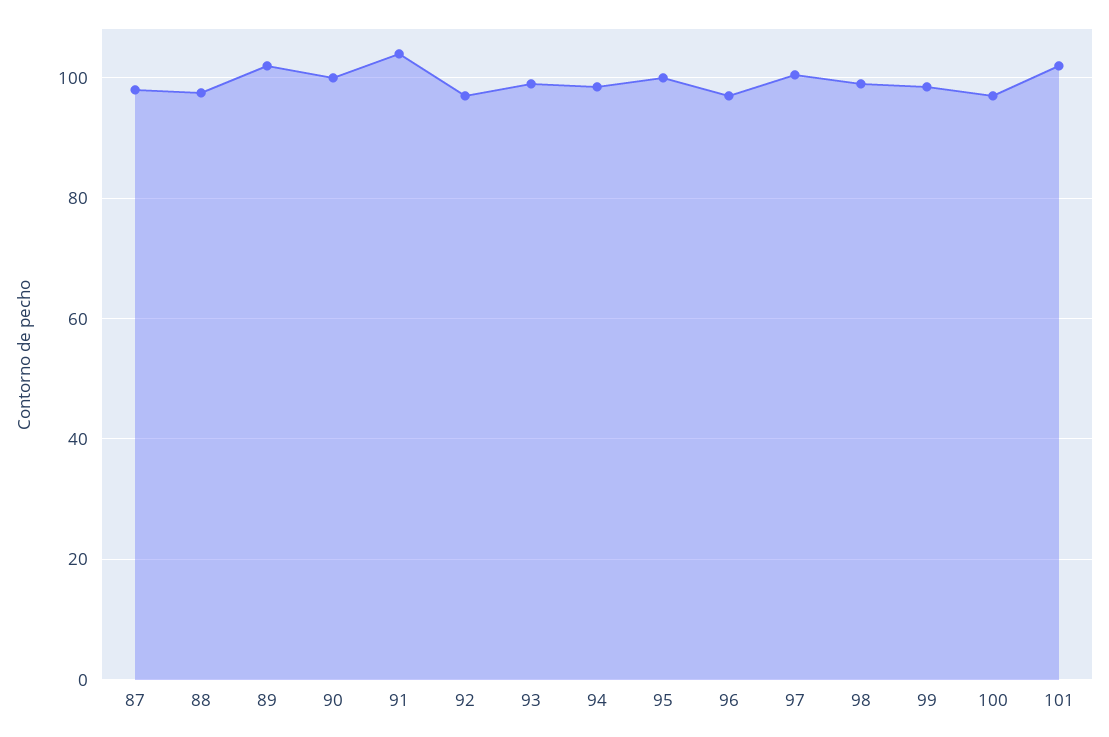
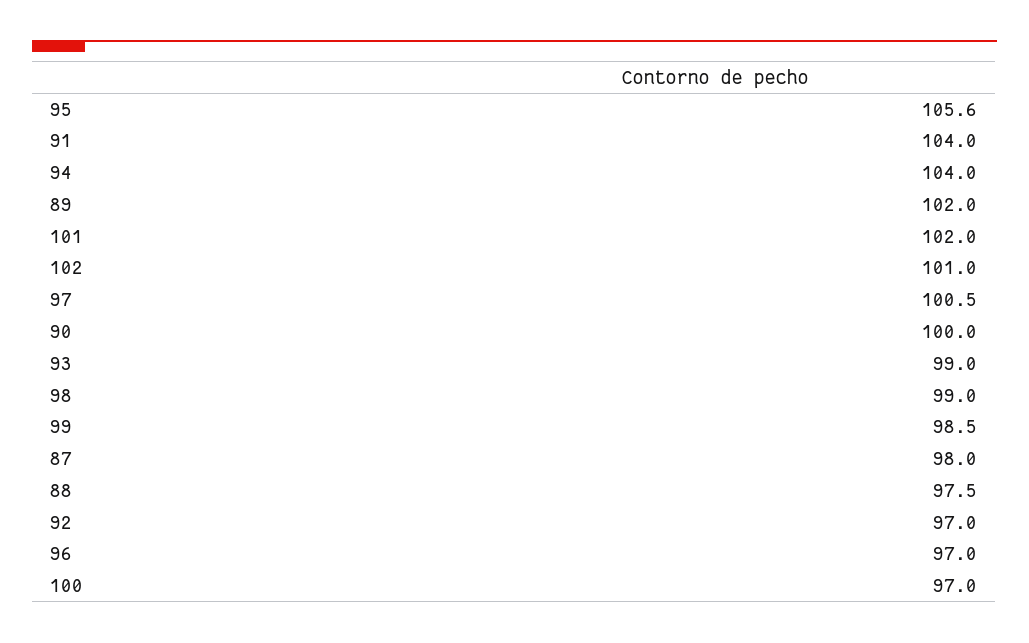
94: 98 -> 104
95: 100 -> 105.6
102: none -> 101

